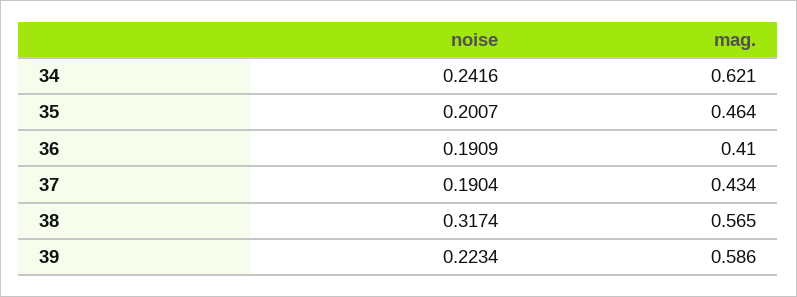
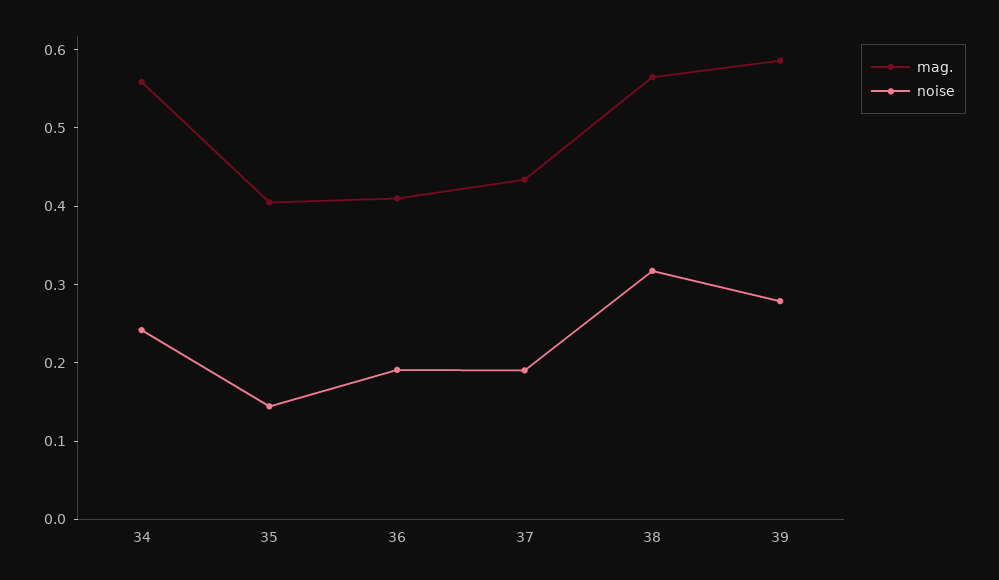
mag., 34: 0.621 -> 0.56
noise, 35: 0.2007 -> 0.14
mag., 35: 0.464 -> 0.4
noise, 39: 0.2234 -> 0.28

